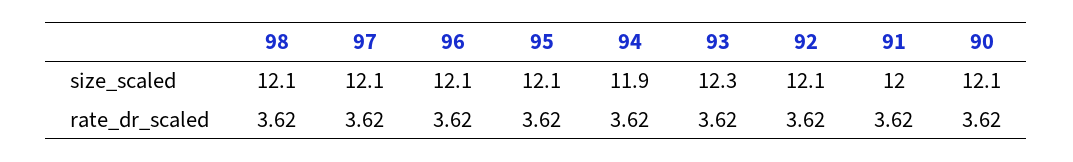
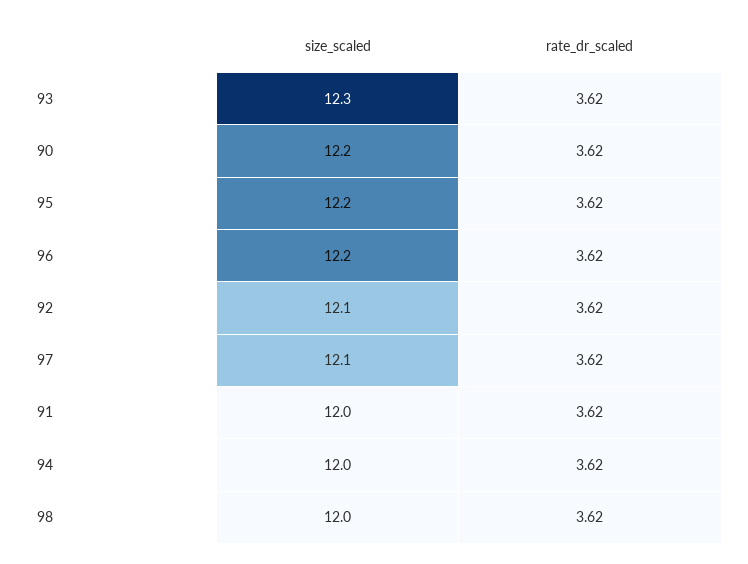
98, size_scaled: 12.1 -> 12
96, size_scaled: 12.1 -> 12.2
95, size_scaled: 12.1 -> 12.2
94, size_scaled: 11.9 -> 12
90, size_scaled: 12.1 -> 12.2

